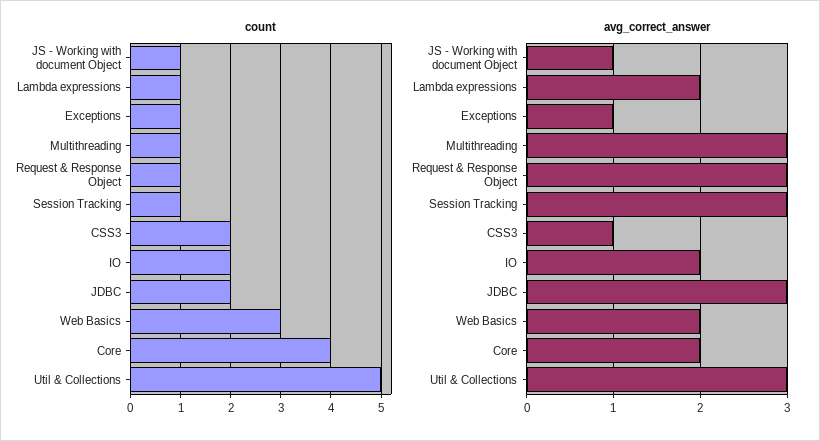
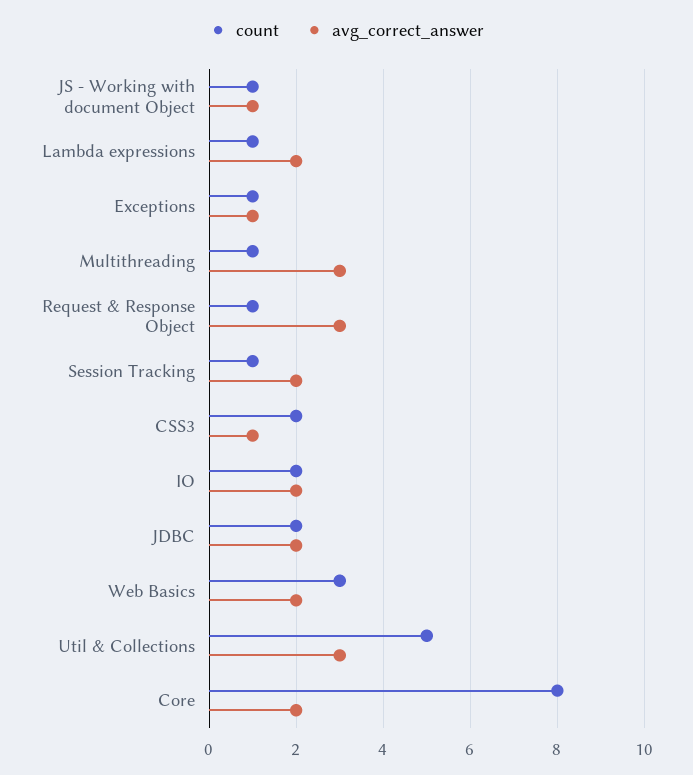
count, Core: 4 -> 8
avg_correct_answer, Session Tracking: 3 -> 2
avg_correct_answer, JDBC: 3 -> 2

